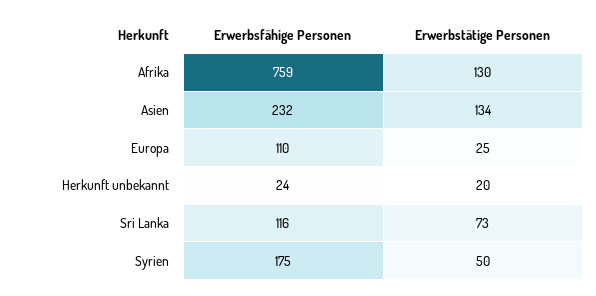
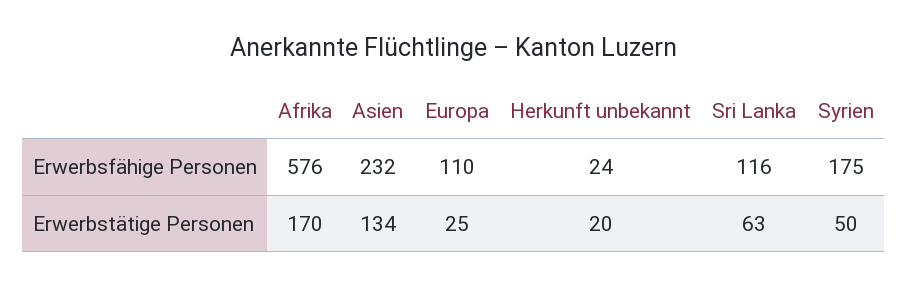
Erwerbsfähige Personen, Afrika: 759 -> 576
Erwerbstätige Personen, Afrika: 130 -> 170
Erwerbstätige Personen, Sri Lanka: 73 -> 63

